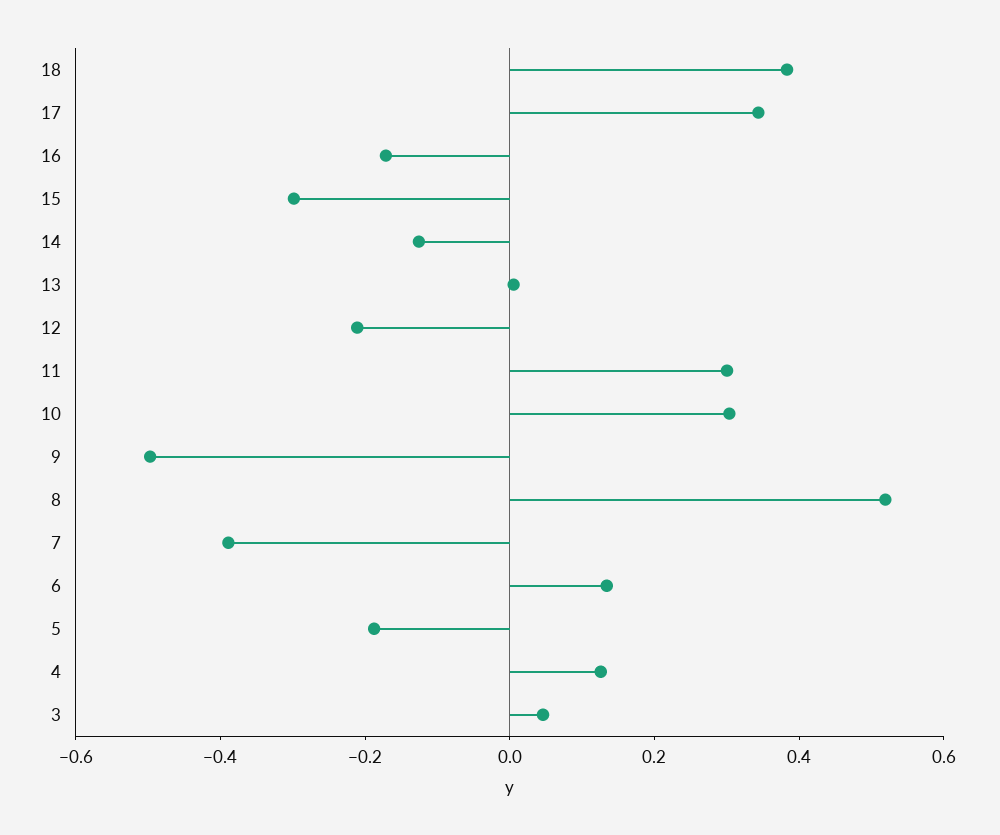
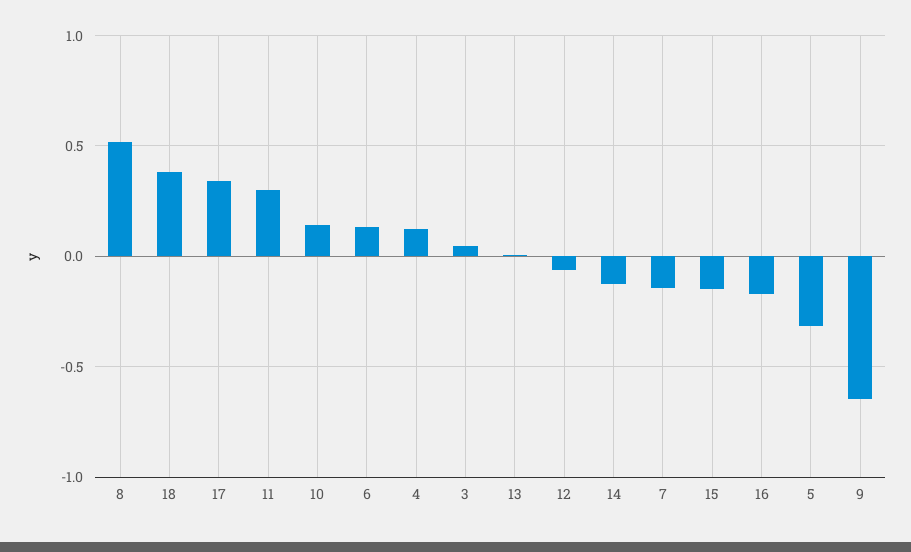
15: -0.3 -> -0.15
12: -0.2 -> -0.05
10: 0.3 -> 0.15
9: -0.5 -> -0.65
7: -0.4 -> -0.15
5: -0.2 -> -0.3

